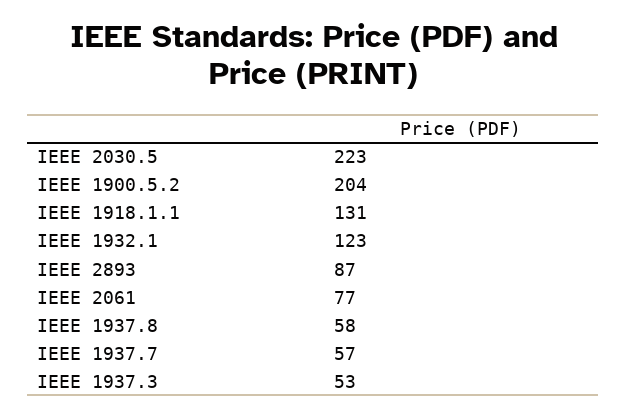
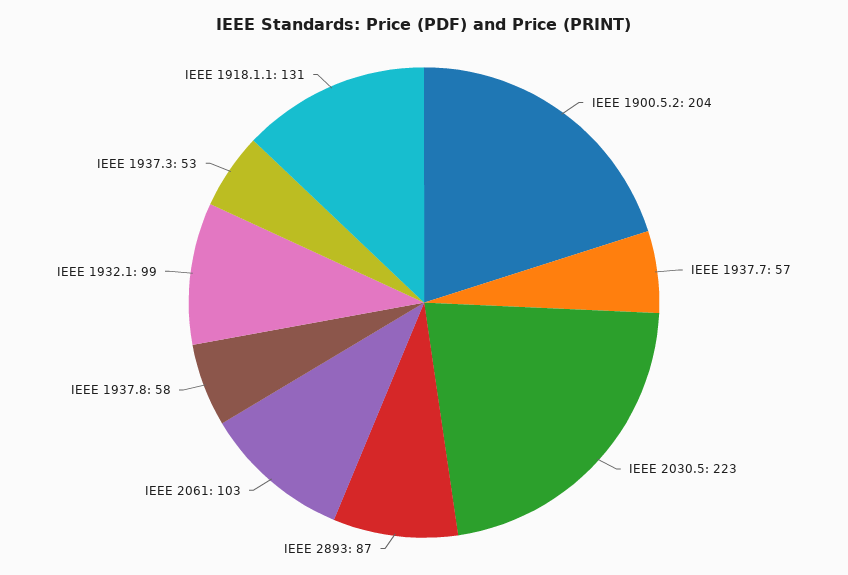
IEEE 1932.1: 123 -> 99
IEEE 2061: 77 -> 103

